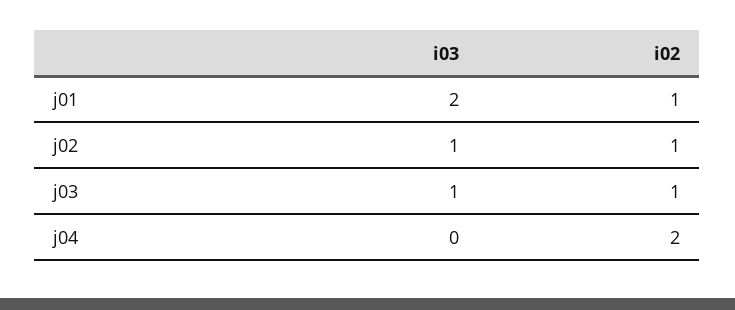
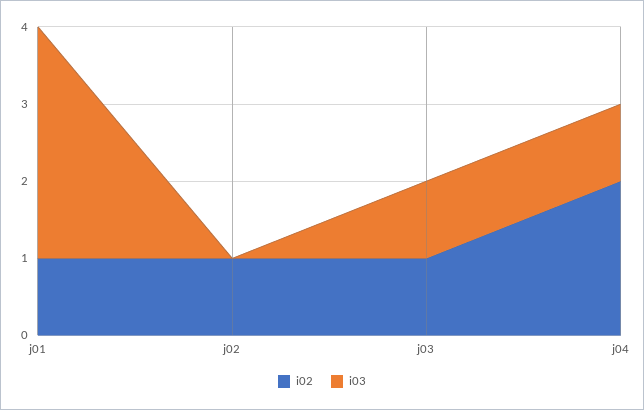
i03, j01: 2 -> 3
i03, j02: 1 -> 0
i03, j04: 0 -> 1

